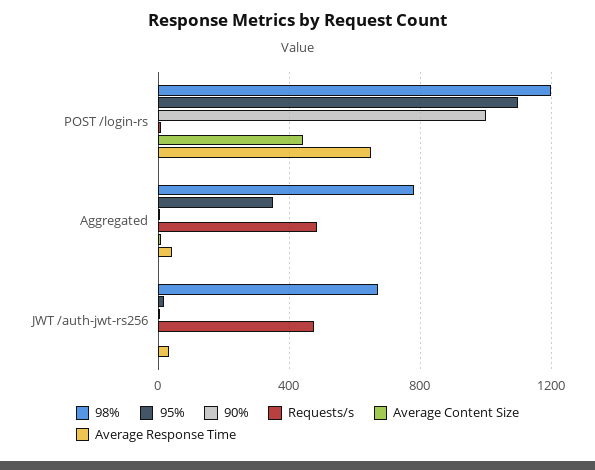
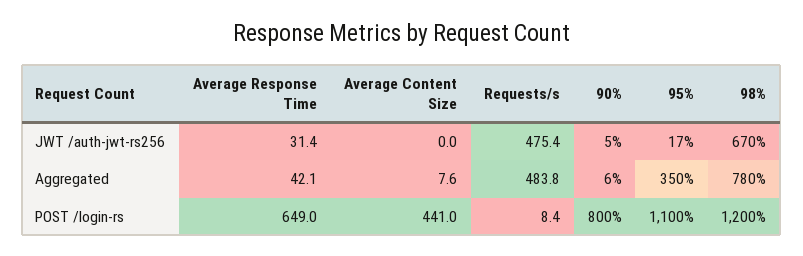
90%, POST /login-rs: 1000 -> 800

